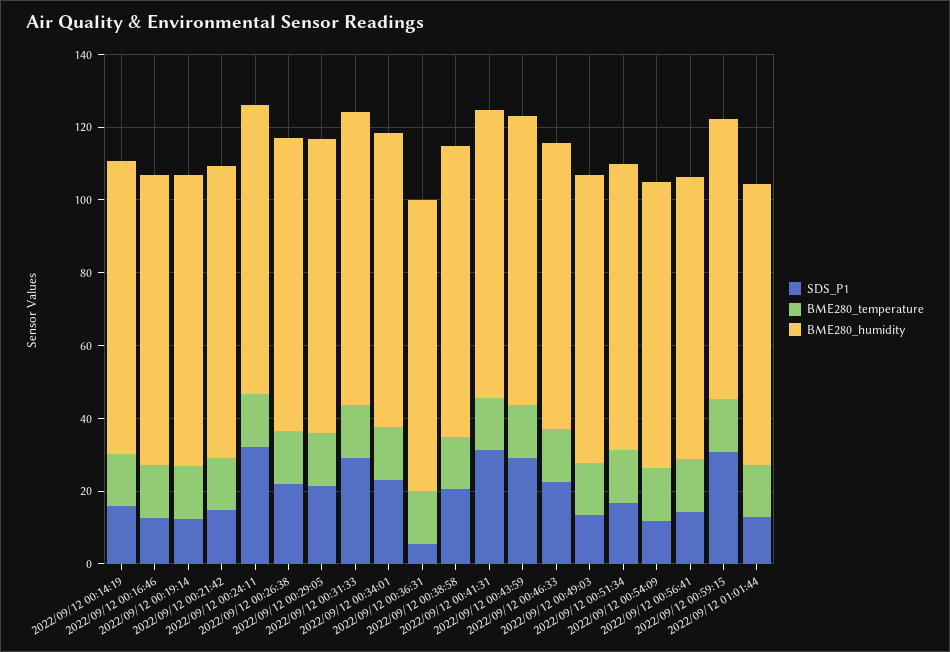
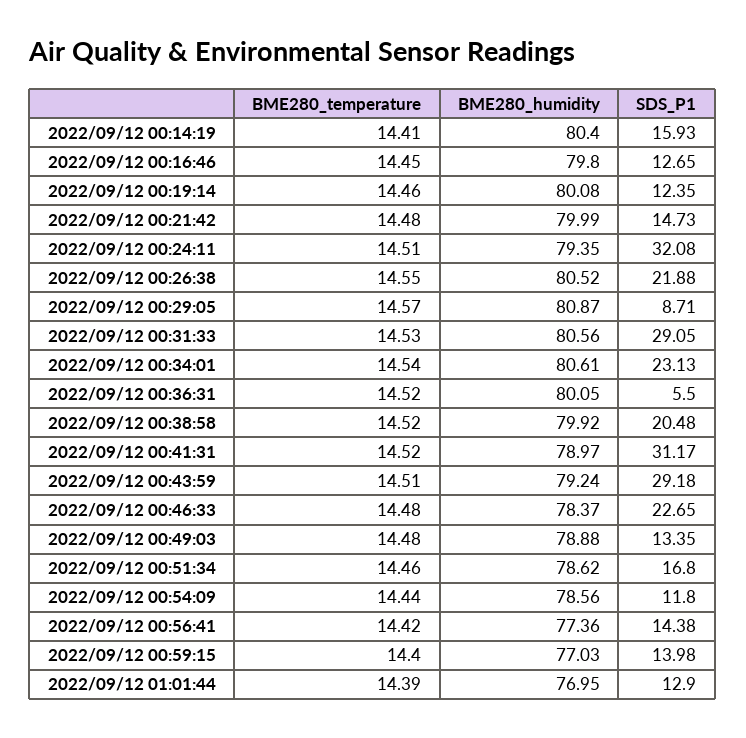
SDS_P1, 2022/09/12 00:29:05: 20 -> 8.71
SDS_P1, 2022/09/12 00:59:15: 30 -> 13.98

